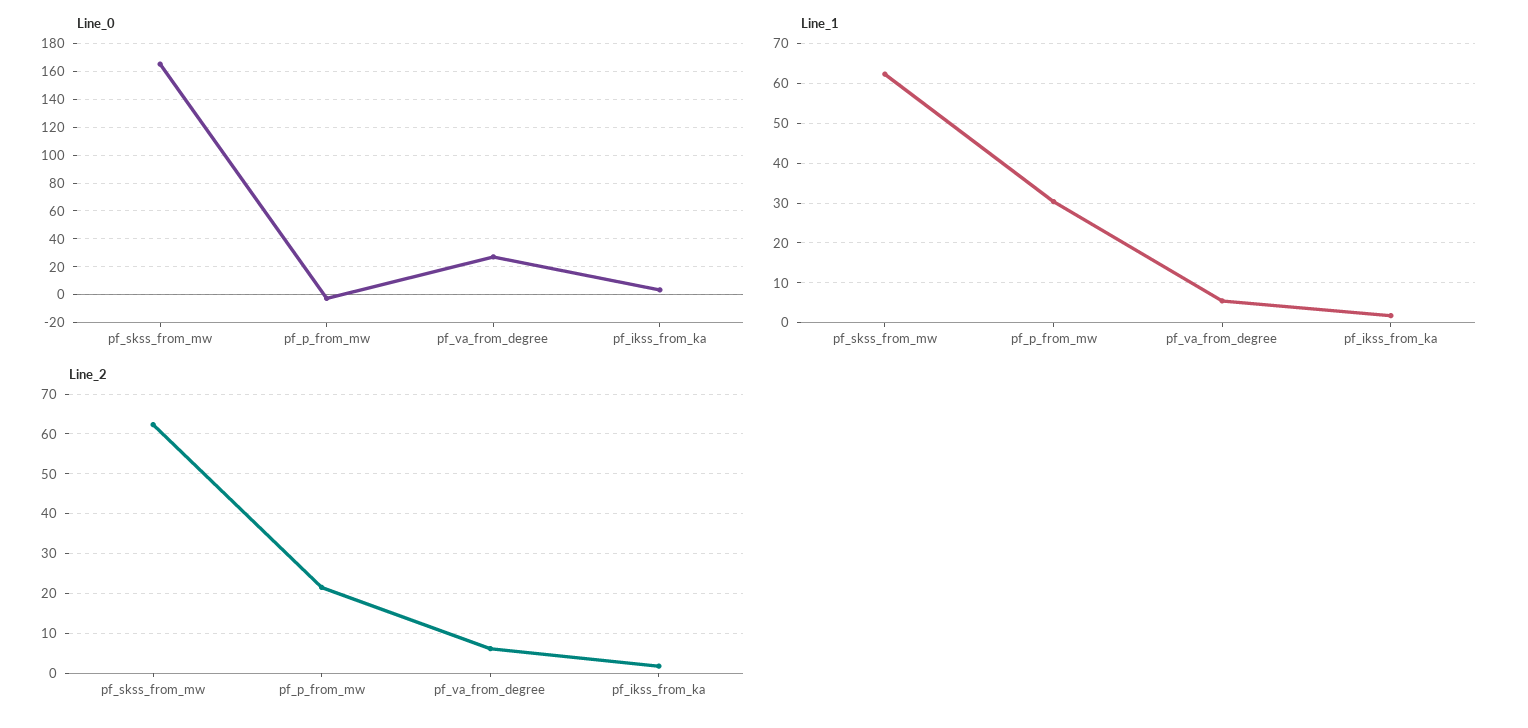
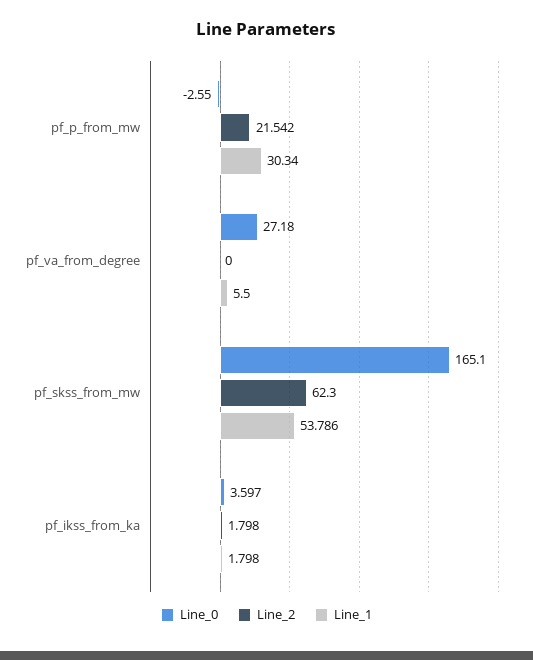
Line_1, pf_skss_from_mw: 62 -> 53.786
Line_2, pf_va_from_degree: 6 -> 0

